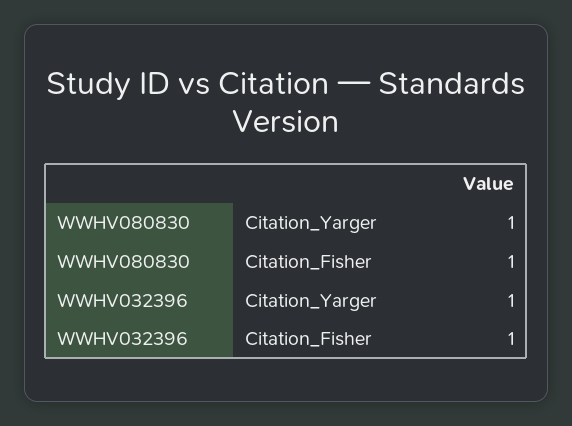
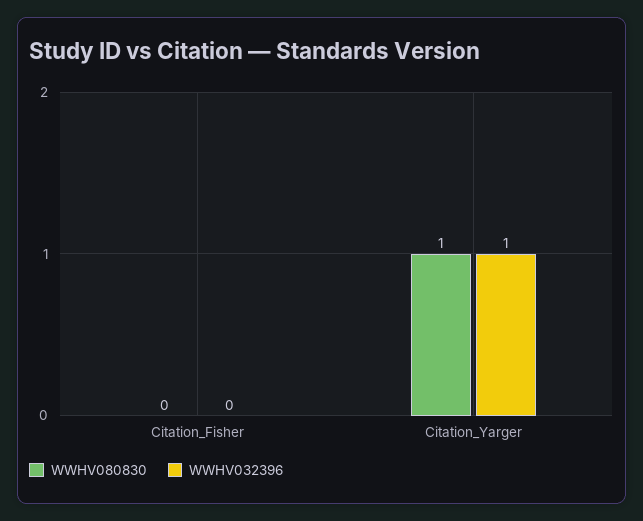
WWHV080830, Citation_Fisher: 1 -> 0
WWHV032396, Citation_Fisher: 1 -> 0

